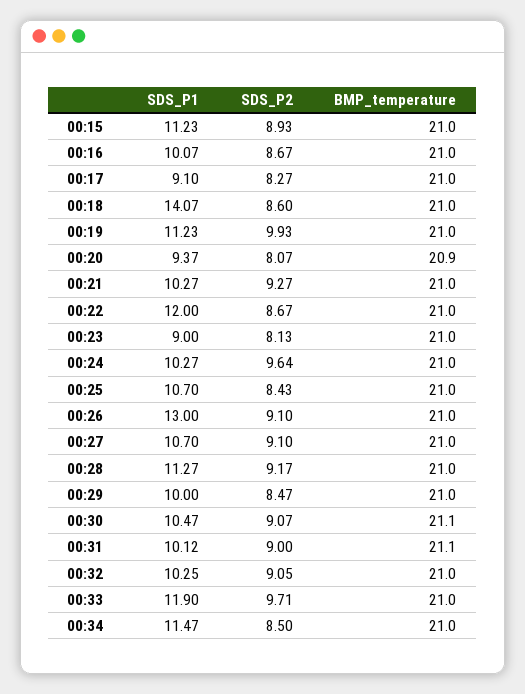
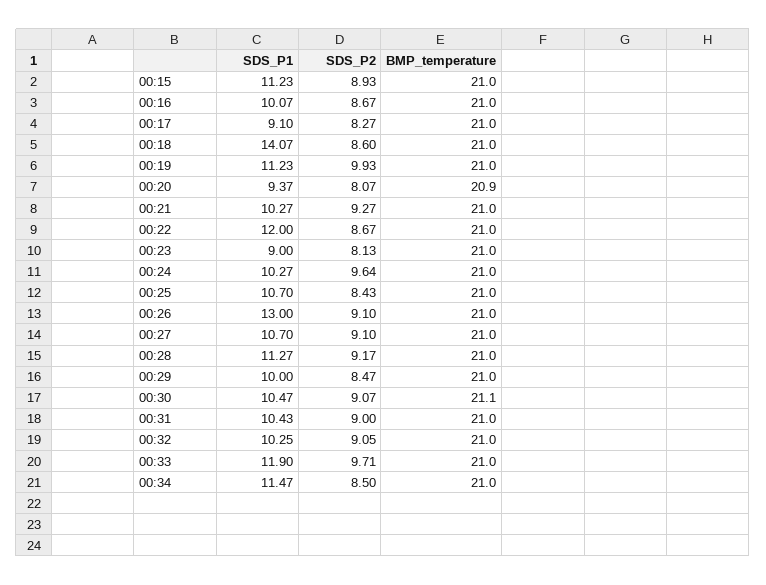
SDS_P1, 00:31: 10.12 -> 10.43
BMP_temperature, 00:31: 21.1 -> 21

